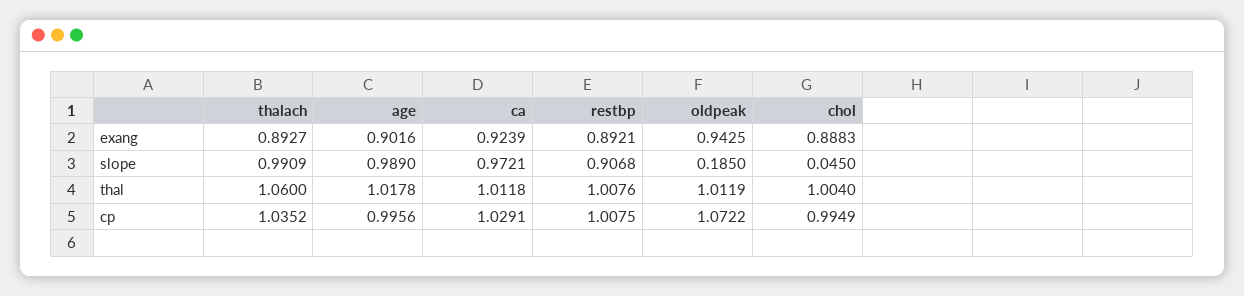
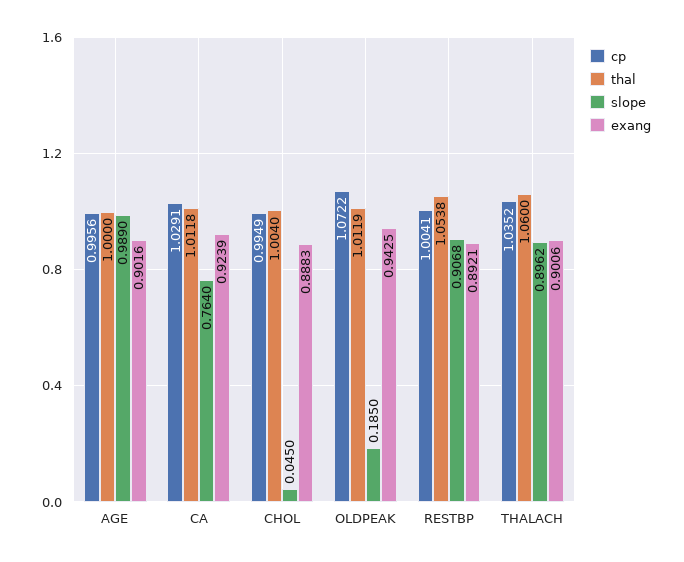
exang, thalach: 0.8927 -> 0.9006
slope, thalach: 0.9909 -> 0.8962
slope, ca: 0.9721 -> 0.764
thal, age: 1.0178 -> 1
thal, restbp: 1.0076 -> 1.0538
cp, restbp: 1.0075 -> 1.0041

